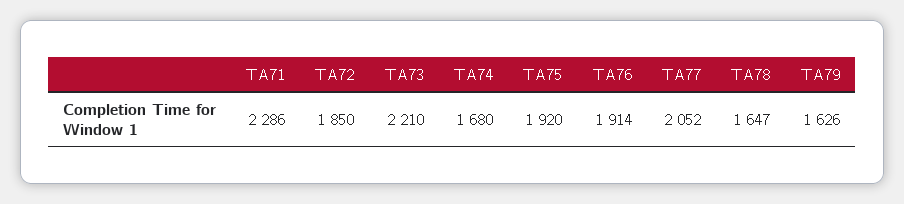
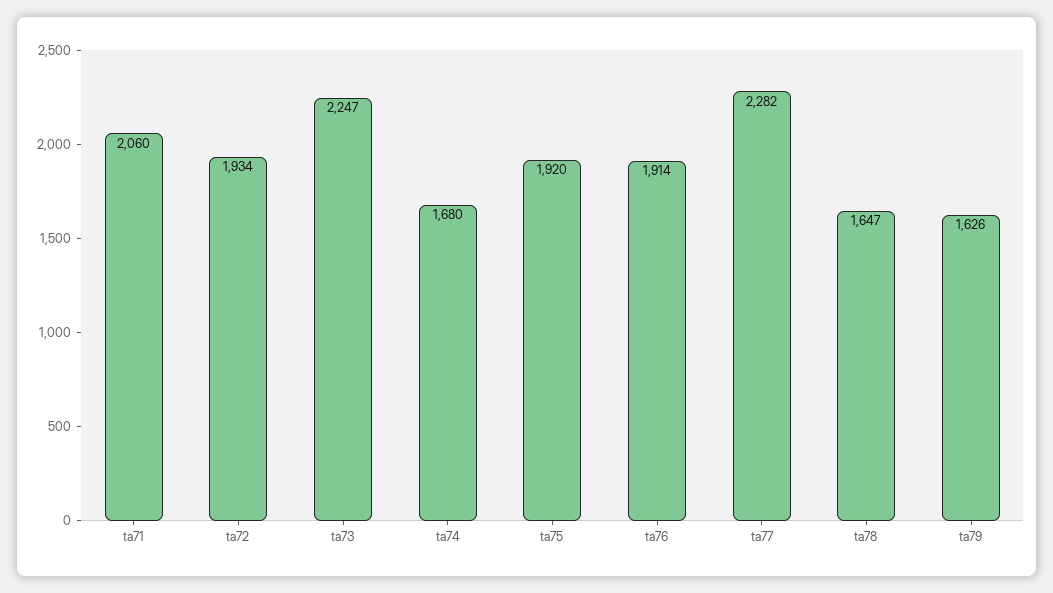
TA71: 2286 -> 2060
TA72: 1850 -> 1934
TA73: 2210 -> 2247
TA77: 2052 -> 2282

